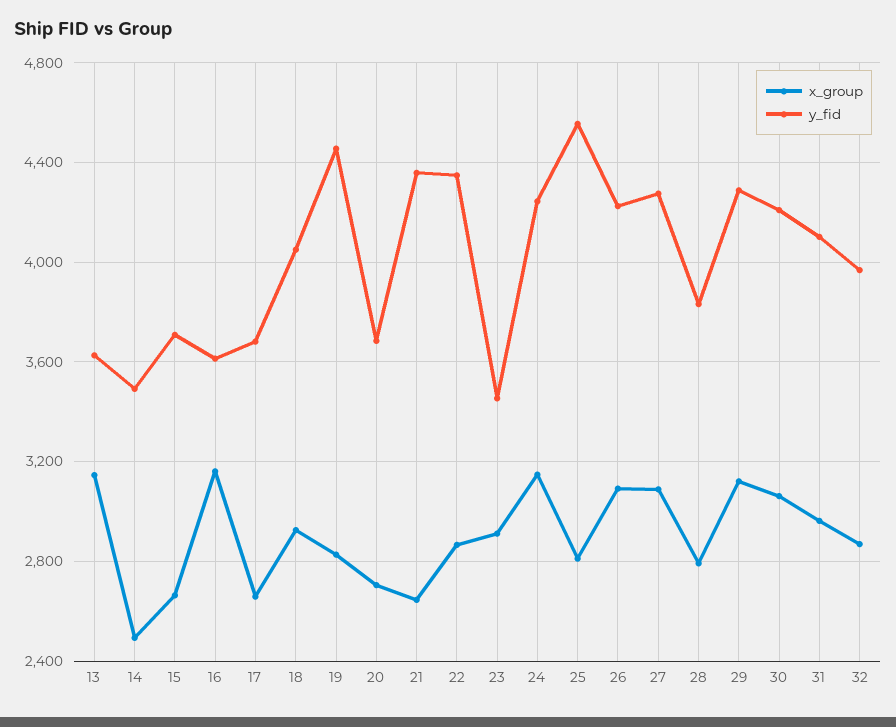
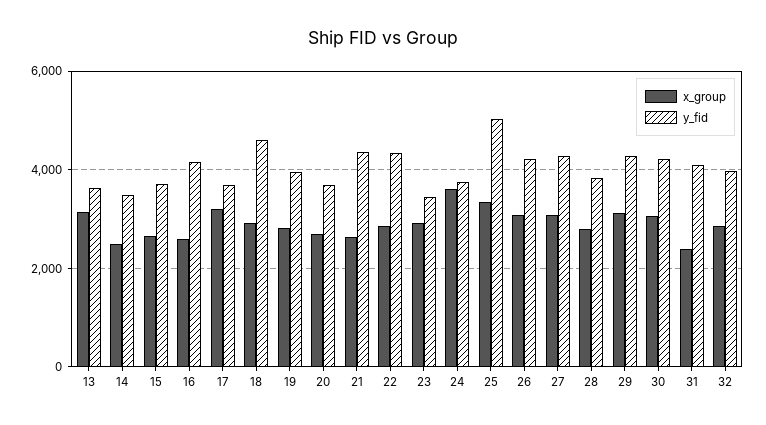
x_group, 16: 3150 -> 2600
y_fid, 16: 3600 -> 4200
x_group, 17: 2650 -> 3200
y_fid, 18: 4050 -> 4600
y_fid, 19: 4450 -> 4000
x_group, 24: 3150 -> 3600
y_fid, 24: 4250 -> 3800
x_group, 25: 2800 -> 3400
y_fid, 25: 4550 -> 5000
x_group, 31: 2950 -> 2400

